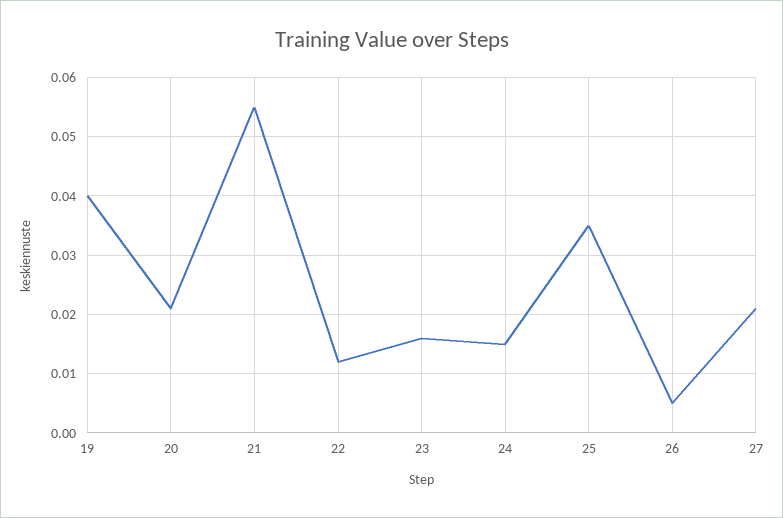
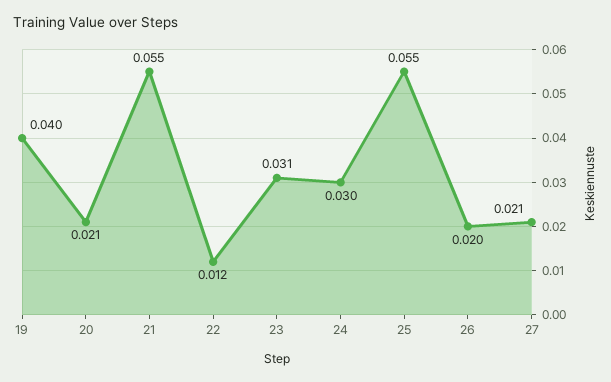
23: 0.015 -> 0.031
24: 0.015 -> 0.03
25: 0.035 -> 0.055
26: 0.005 -> 0.02

